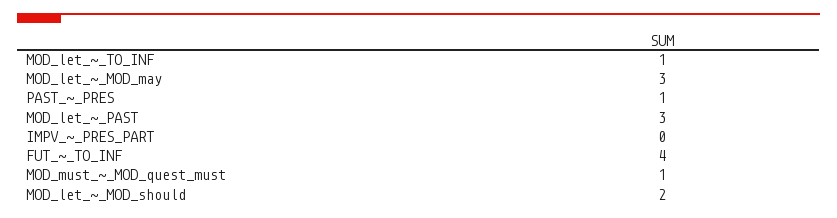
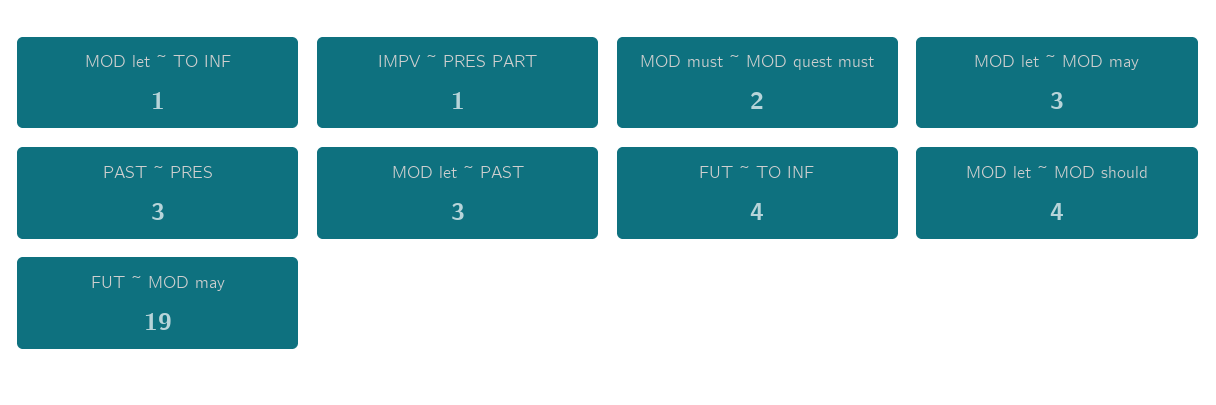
PAST_~_PRES: 1 -> 3
IMPV_~_PRES_PART: 0 -> 1
MOD_must_~_MOD_quest_must: 1 -> 2
MOD_let_~_MOD_should: 2 -> 4
FUT ~ MOD may: none -> 19

